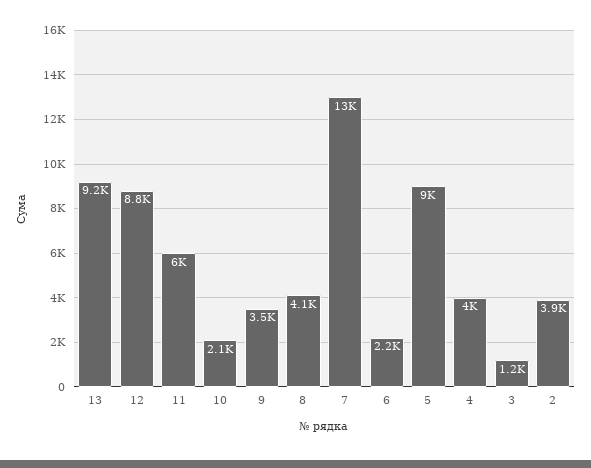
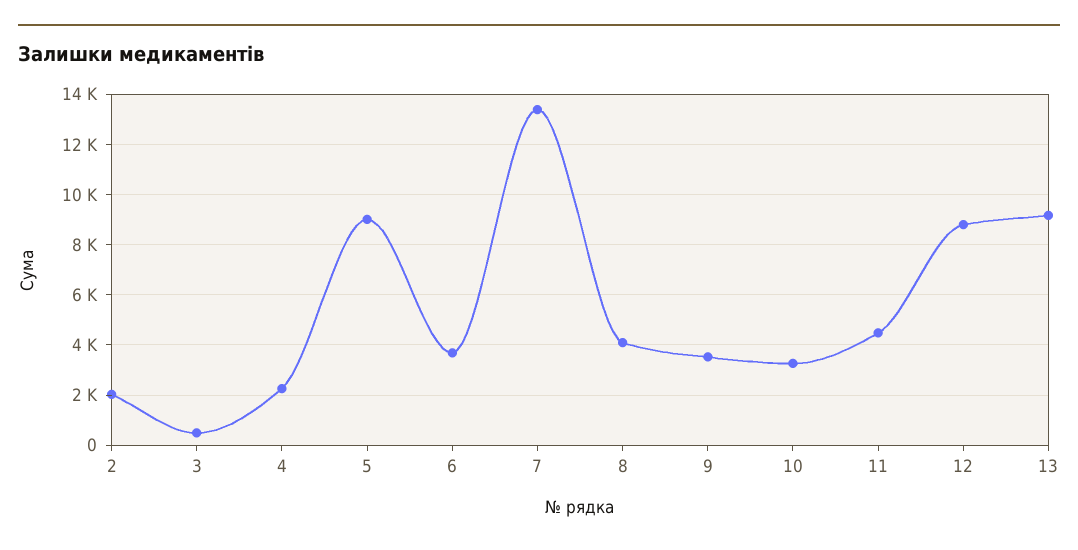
11: 6000 -> 4500
10: 2100 -> 3250
6: 2200 -> 3750
4: 4000 -> 2250
3: 1200 -> 500
2: 3900 -> 2000

